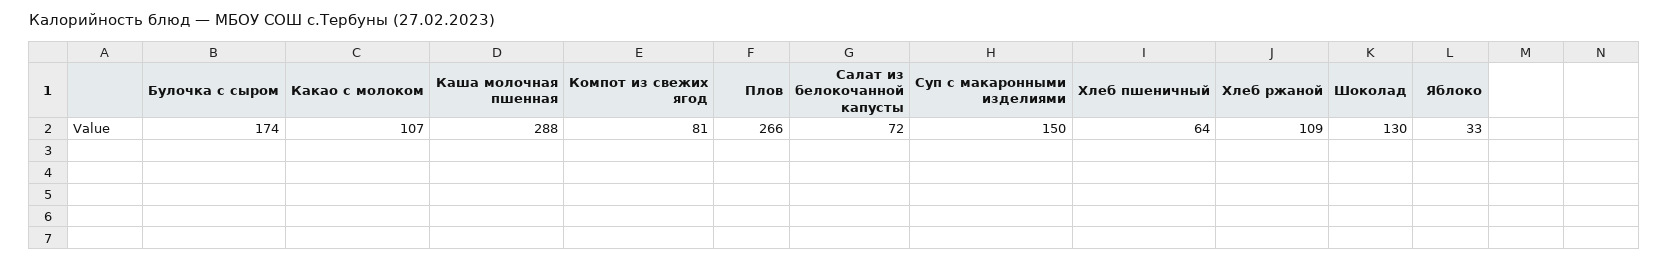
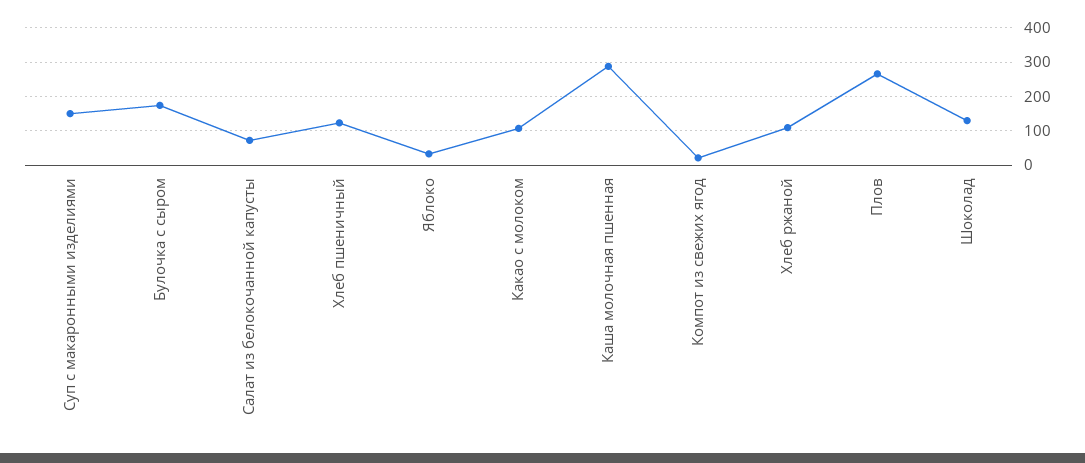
Компот из свежих ягод: 81 -> 20
Хлеб пшеничный: 64 -> 120

